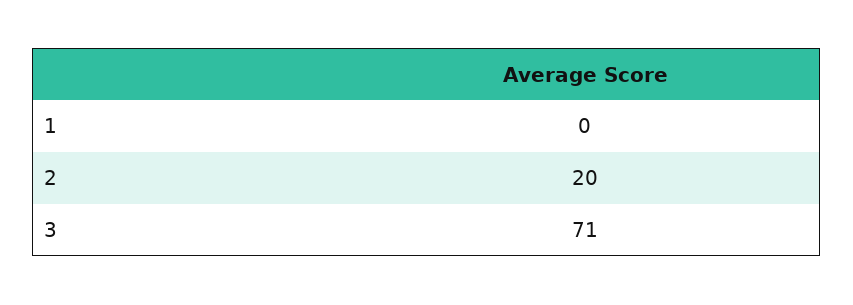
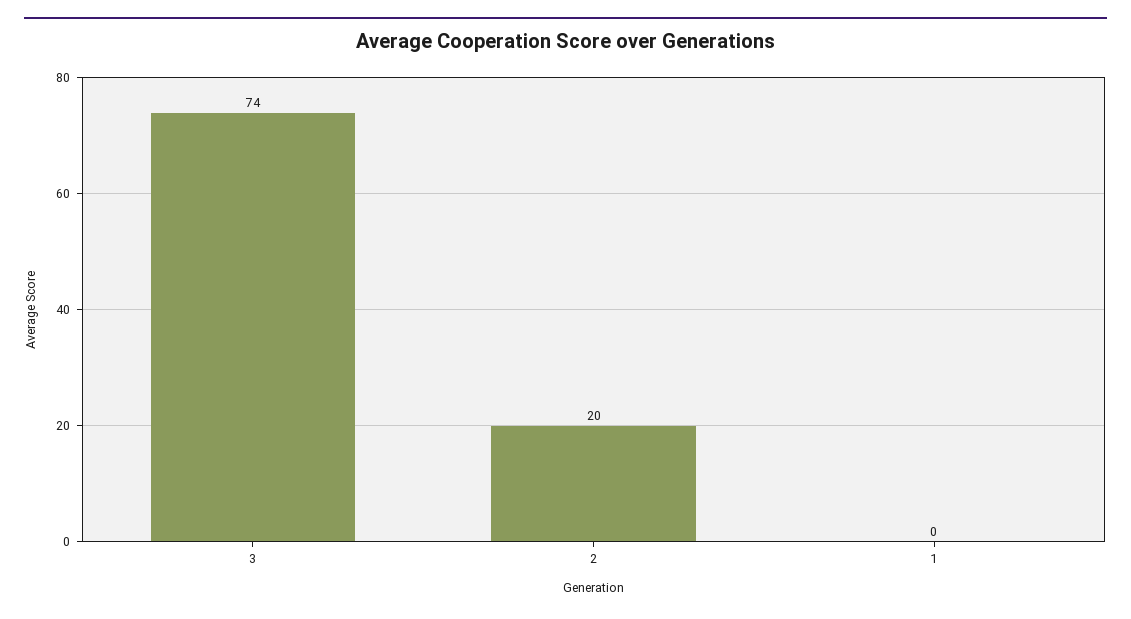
3: 71 -> 74

